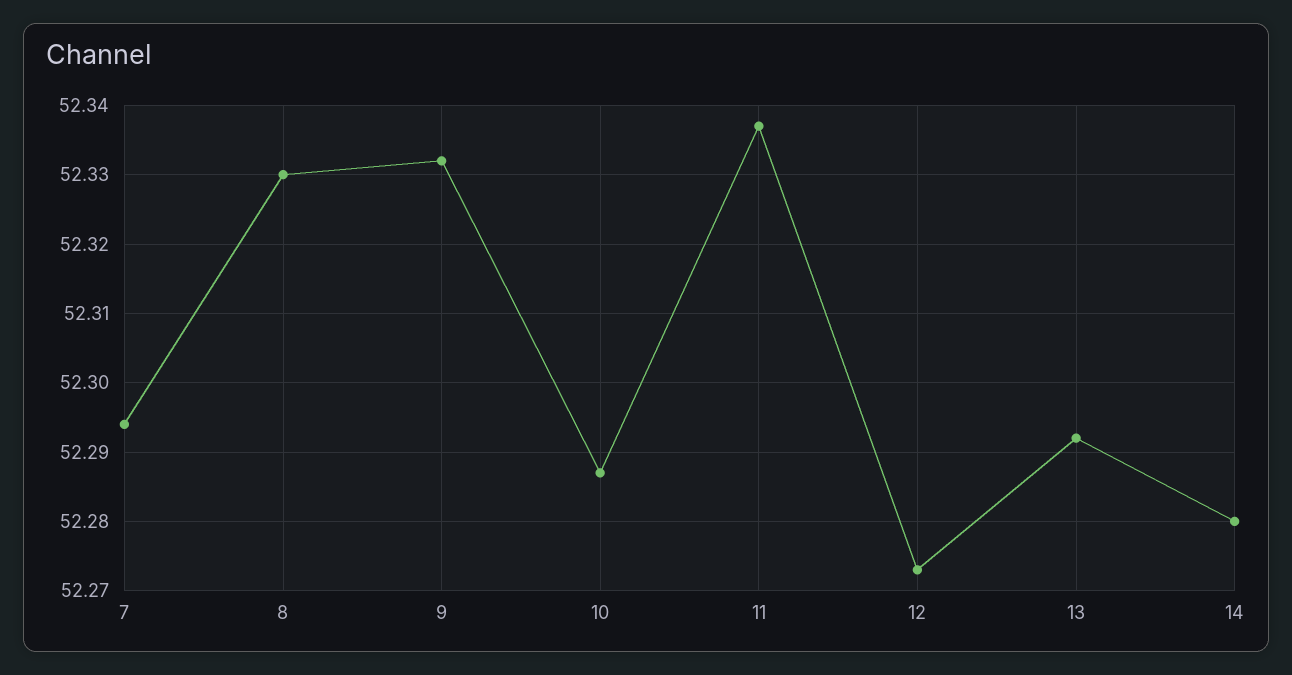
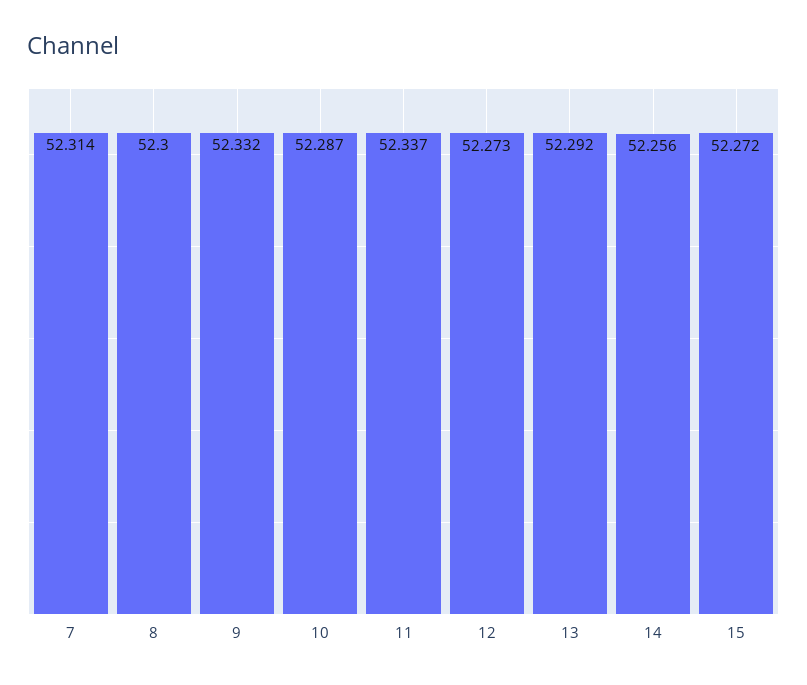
7: 52.294 -> 52.314
8: 52.33 -> 52.3
14: 52.28 -> 52.256
15: none -> 52.272

